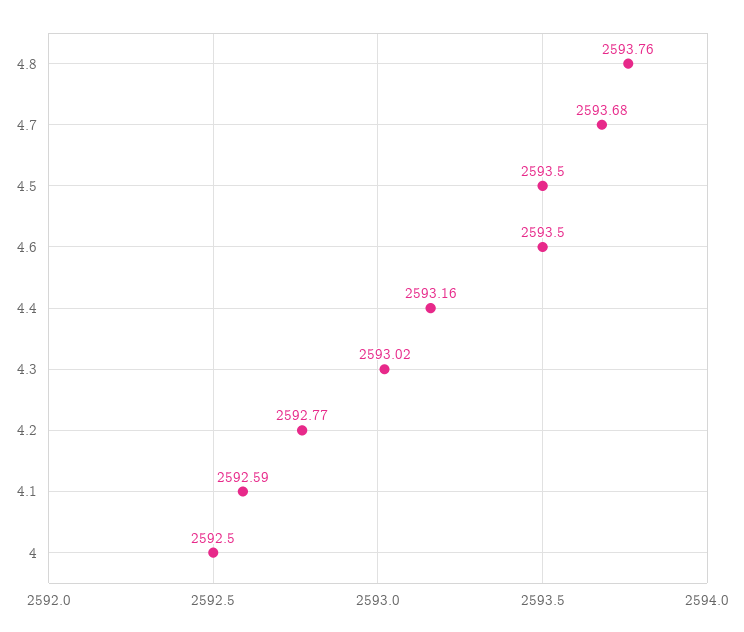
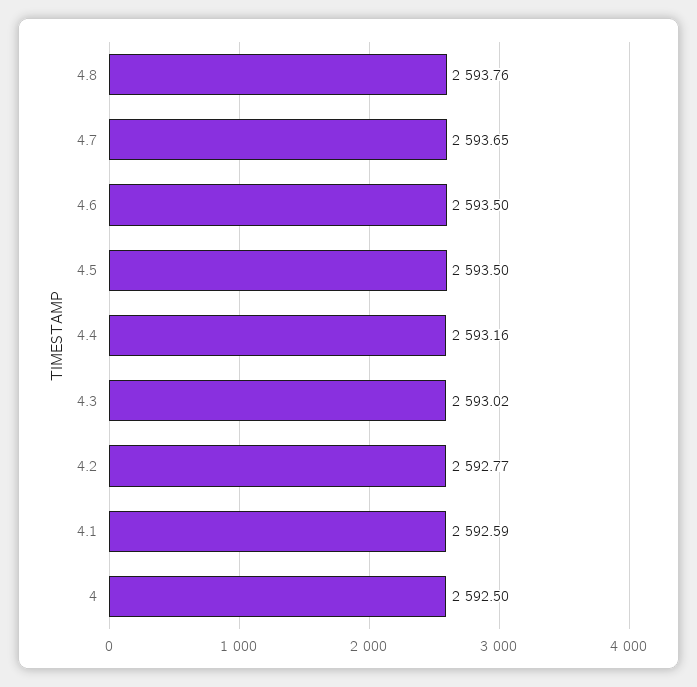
4.7: 2593.68 -> 2593.65

